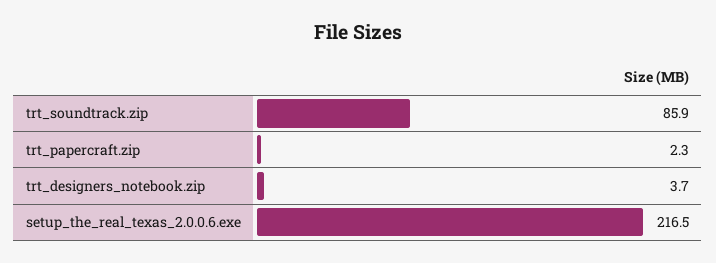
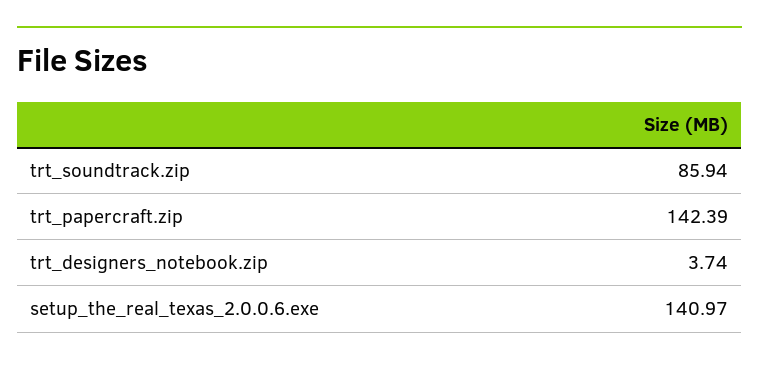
trt_papercraft.zip: 2.3 -> 142.39
setup_the_real_texas_2.0.0.6.exe: 216.5 -> 140.97

